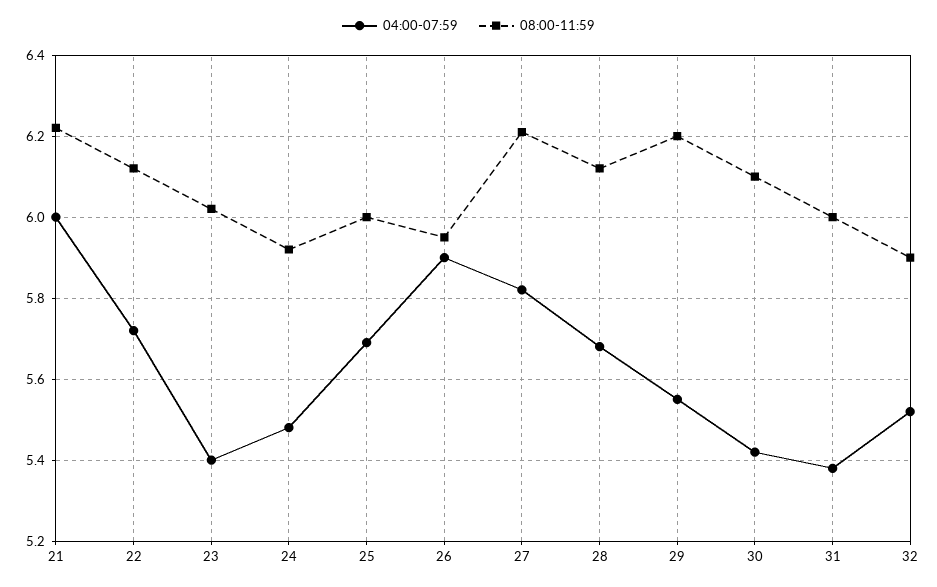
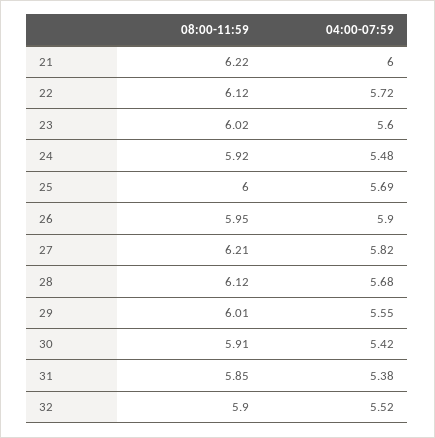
04:00-07:59, 23: 5.4 -> 5.6
08:00-11:59, 29: 6.2 -> 6.01
08:00-11:59, 30: 6.1 -> 5.91
08:00-11:59, 31: 6 -> 5.85

